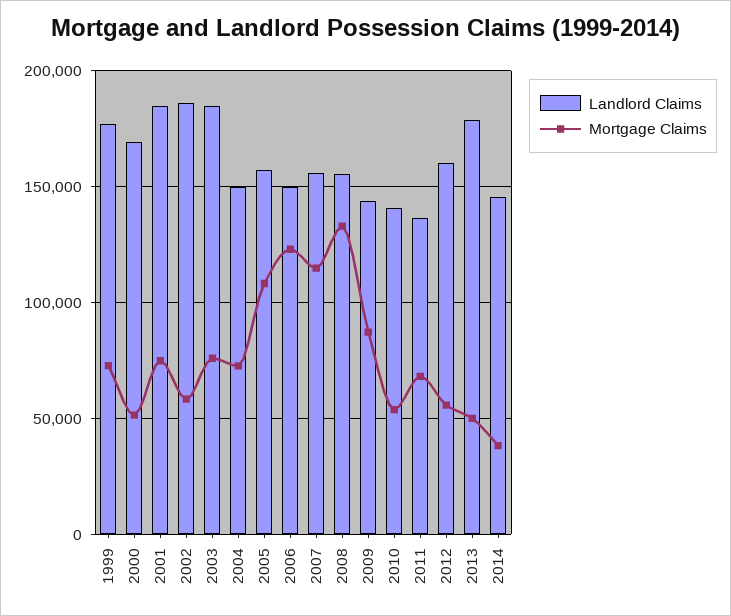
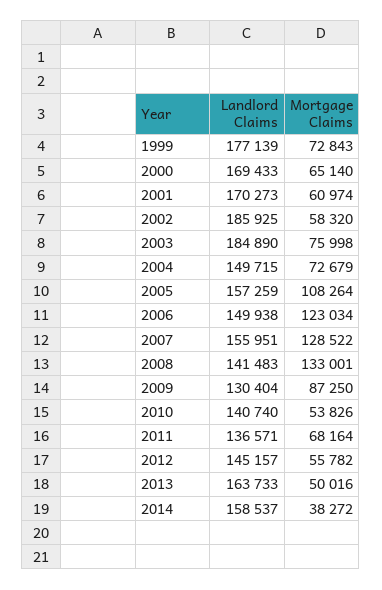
Mortgage Claims, 2000: 50000 -> 65140
Landlord Claims, 2001: 185000 -> 170273
Mortgage Claims, 2001: 75000 -> 60974
Mortgage Claims, 2007: 115000 -> 128522
Landlord Claims, 2008: 155000 -> 141483
Landlord Claims, 2009: 145000 -> 130404
Landlord Claims, 2012: 160000 -> 145157
Landlord Claims, 2013: 180000 -> 163733
Landlord Claims, 2014: 145000 -> 158537

